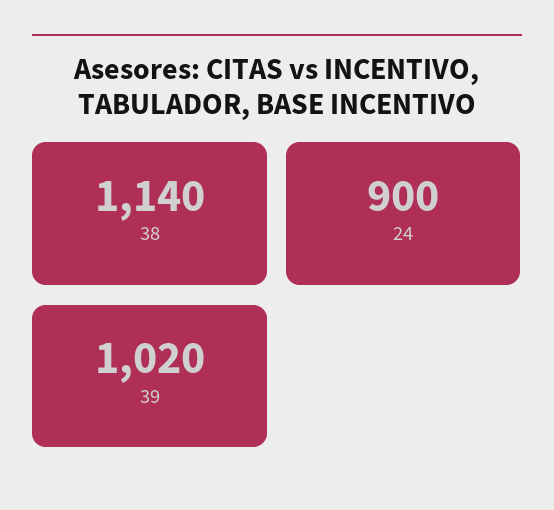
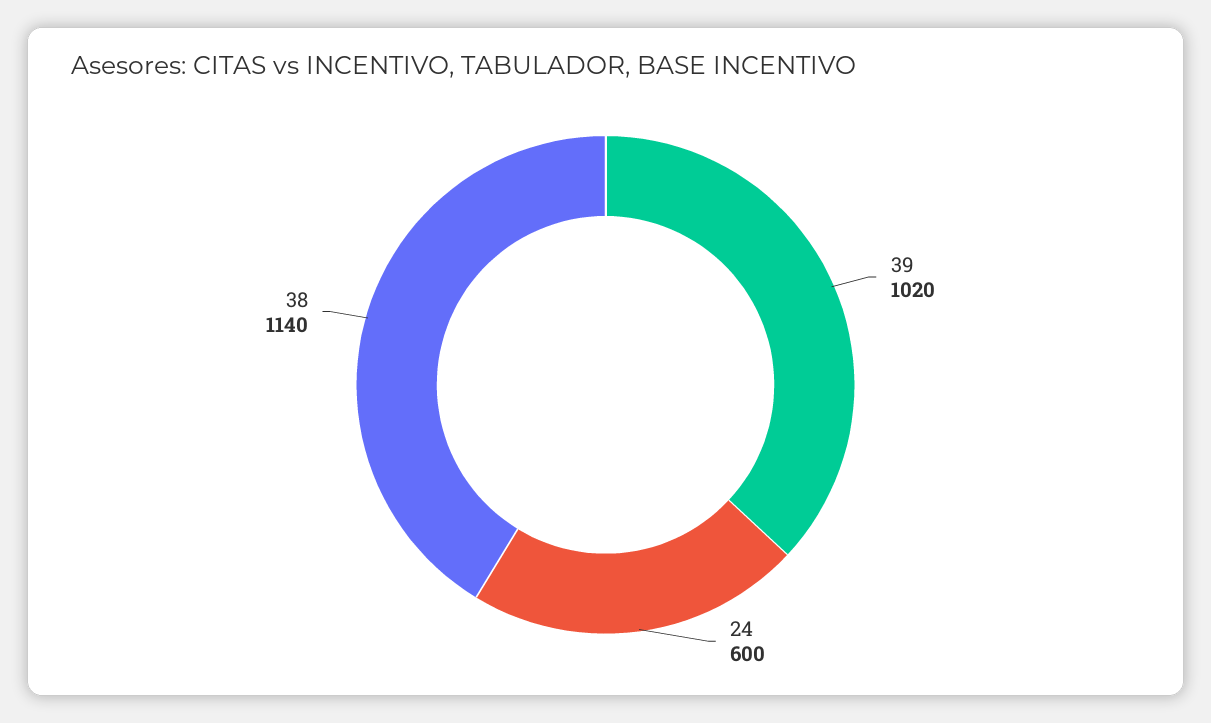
24: 900 -> 600

